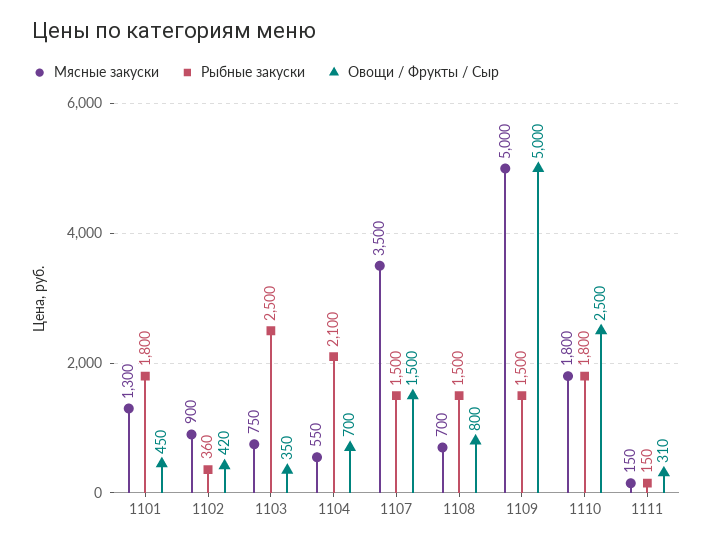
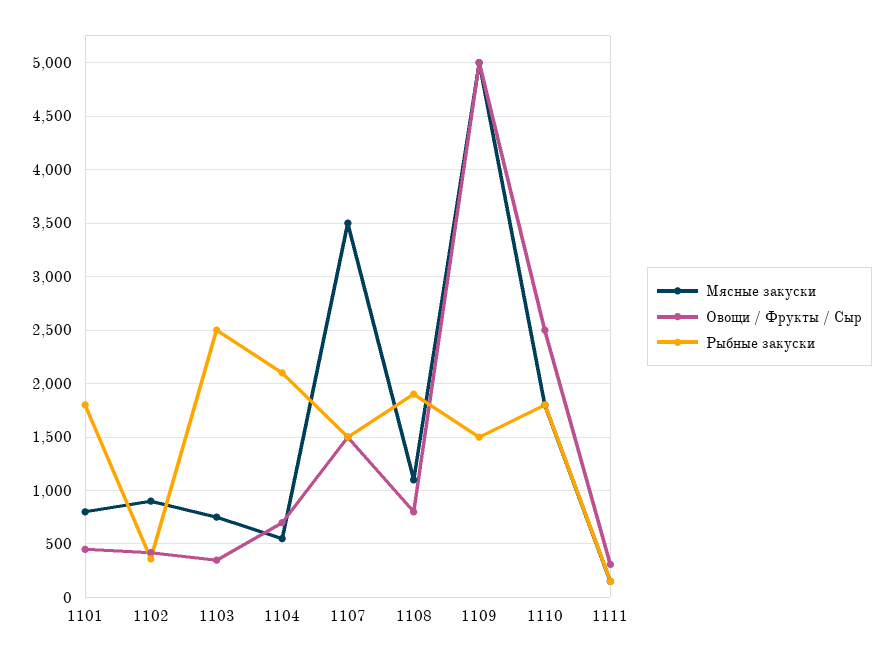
Мясные закуски, 1101: 1300 -> 800
Мясные закуски, 1108: 700 -> 1100
Рыбные закуски, 1108: 1500 -> 1900

